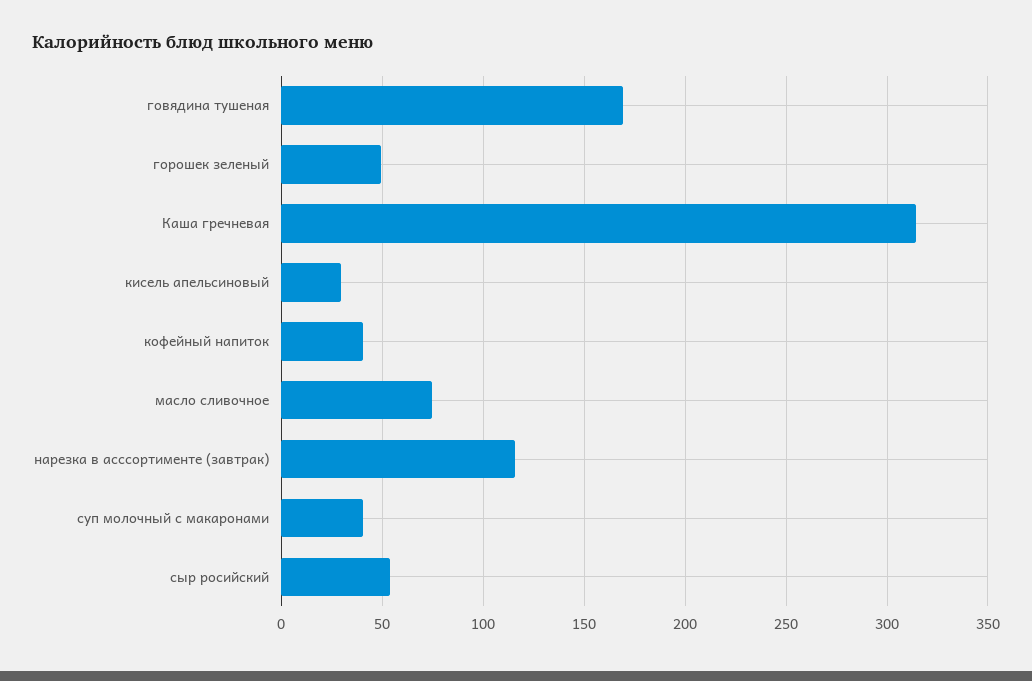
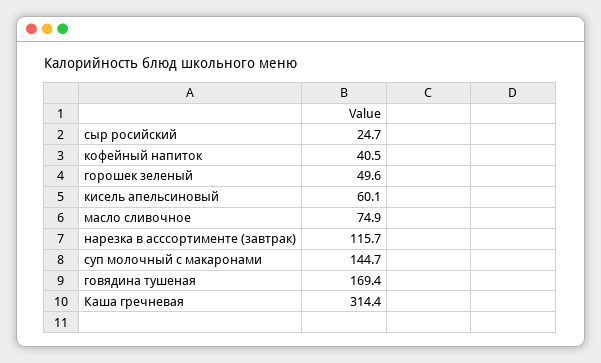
кисель апельсиновый: 30 -> 60.1
суп молочный с макаронами: 40 -> 144.7
сыр росийский: 55 -> 24.7

